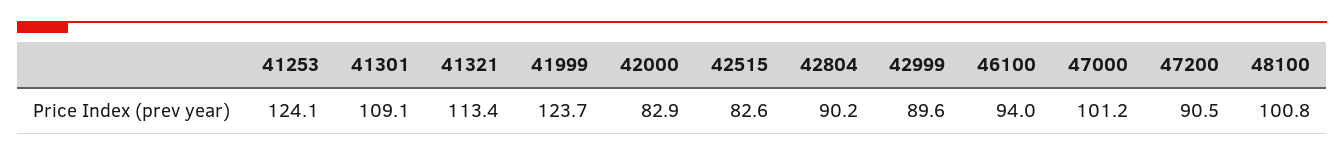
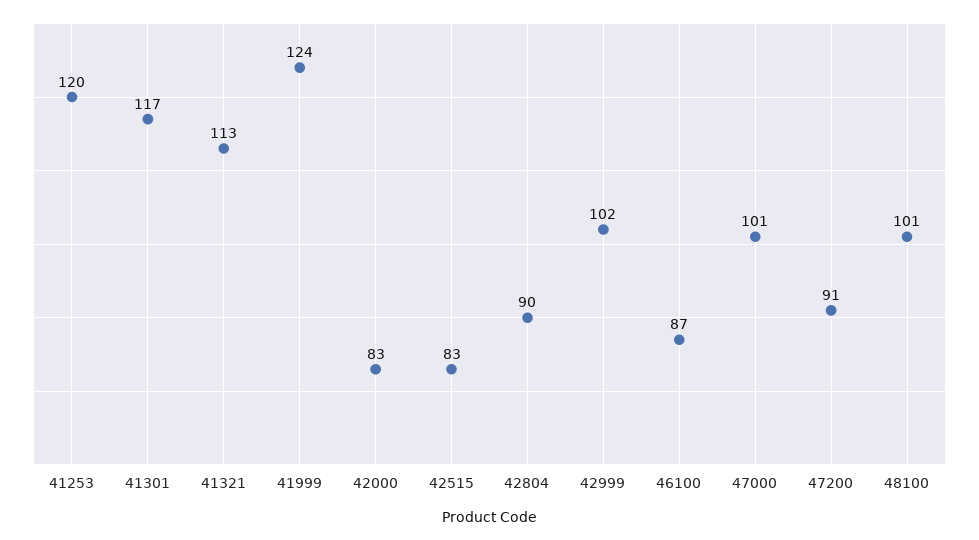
41253: 124.1 -> 120
41301: 109.1 -> 117
42999: 89.6 -> 102
46100: 94 -> 87

